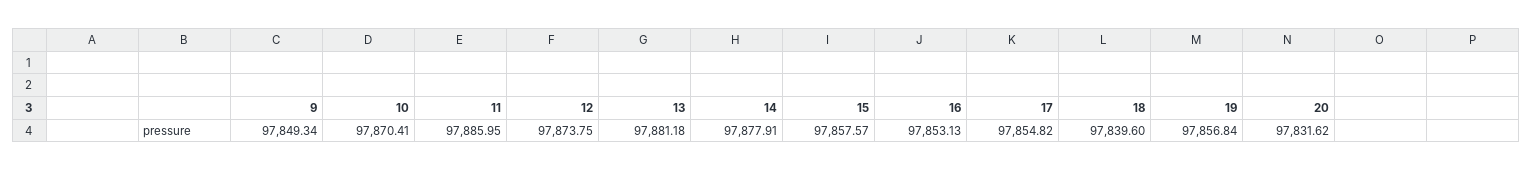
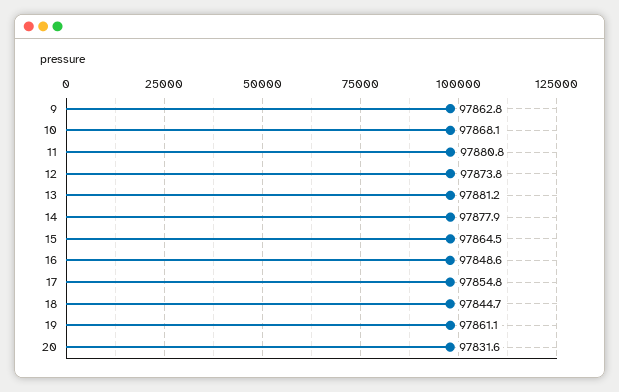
9: 97849.34 -> 97862.8
10: 97870.41 -> 97868.1
11: 97885.95 -> 97880.8
15: 97857.57 -> 97864.5
16: 97853.13 -> 97848.6
18: 97839.6 -> 97844.7
19: 97856.84 -> 97861.1

